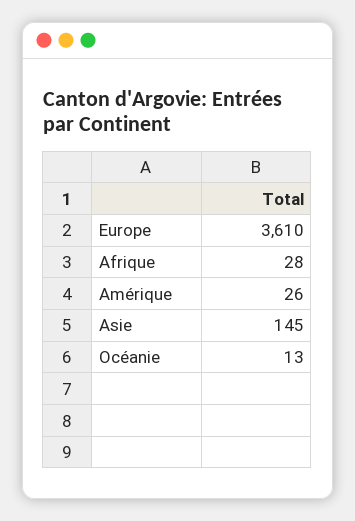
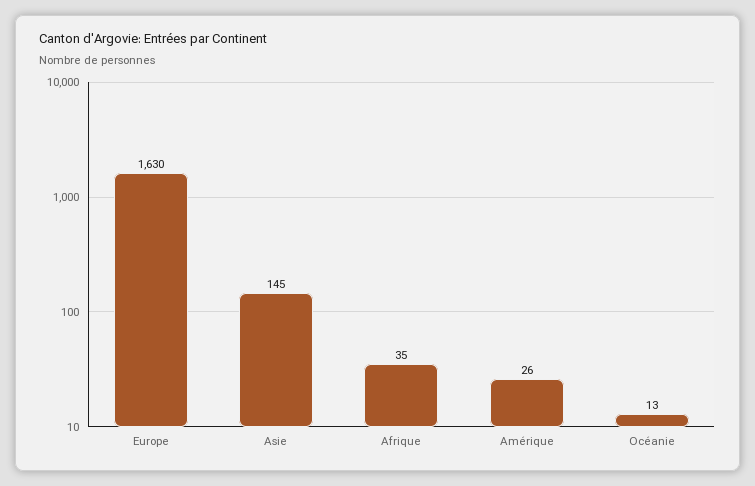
Europe: 3610 -> 1630
Afrique: 28 -> 35

